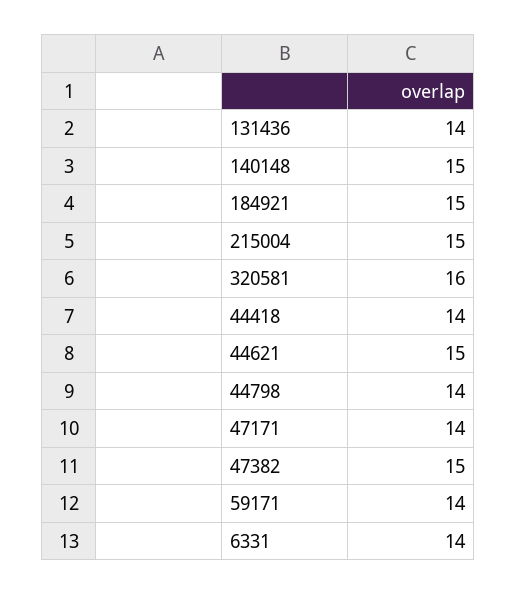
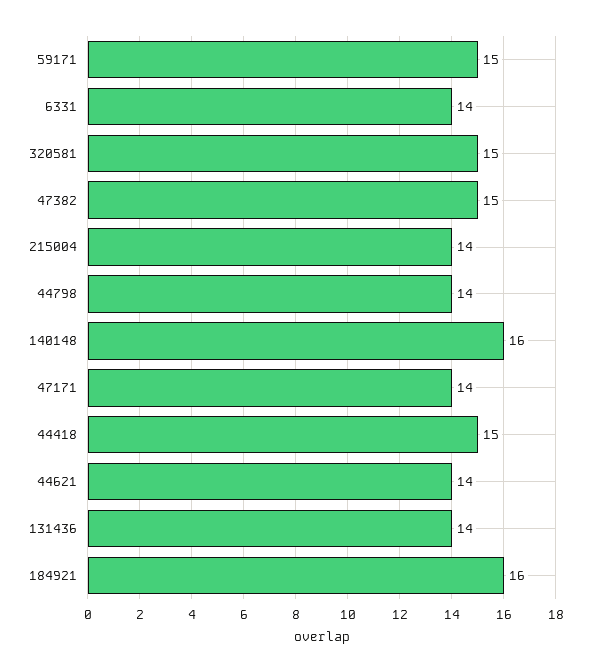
140148: 15 -> 16
184921: 15 -> 16
215004: 15 -> 14
320581: 16 -> 15
44418: 14 -> 15
44621: 15 -> 14
59171: 14 -> 15

